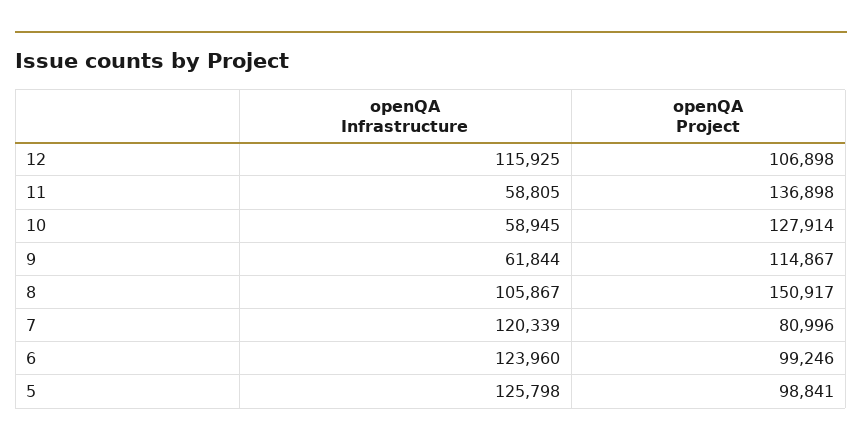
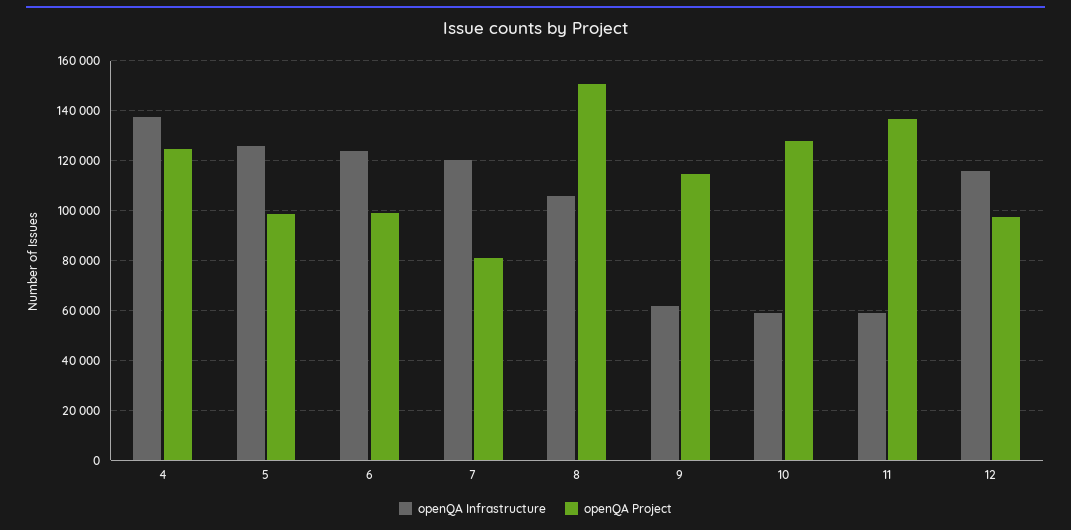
openQA Project, 12: 106898 -> 97500
openQA Infrastructure, 4: none -> 137500
openQA Project, 4: none -> 125000

